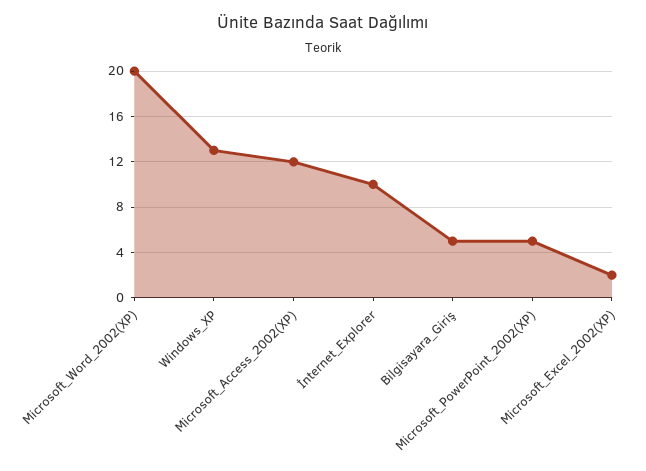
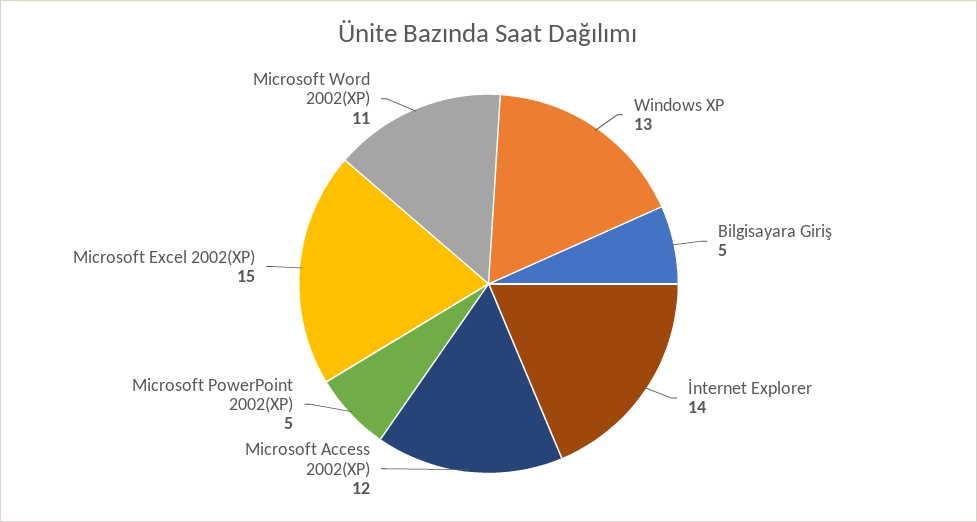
Microsoft_Word_2002(XP): 20 -> 11
İnternet_Explorer: 10 -> 14
Microsoft_Excel_2002(XP): 2 -> 15

